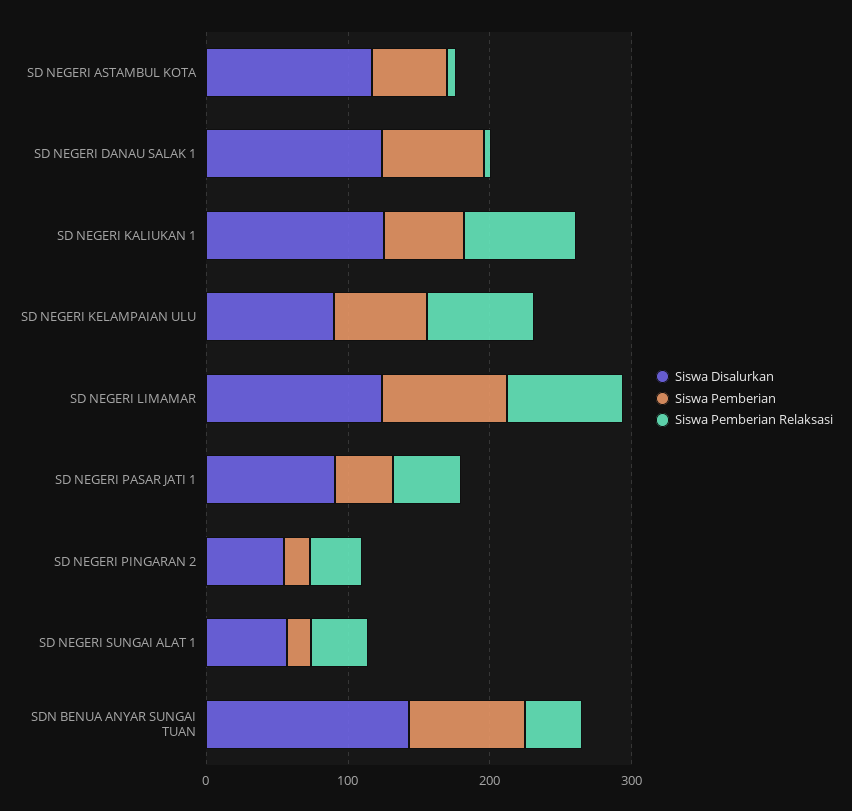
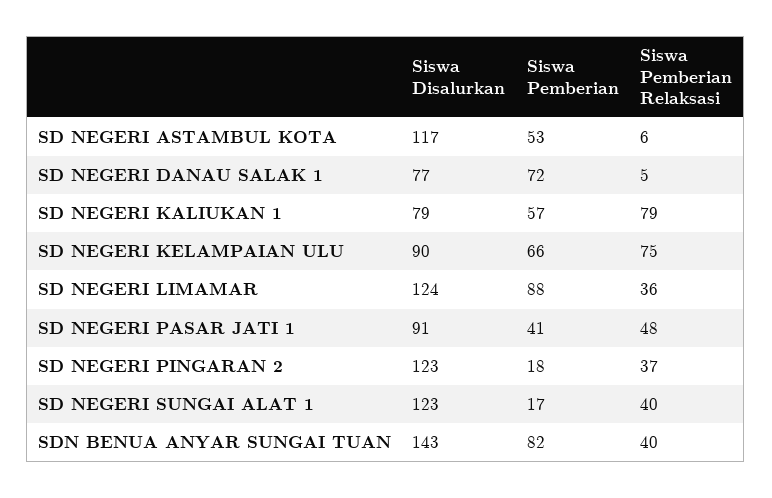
Siswa Disalurkan, SD NEGERI DANAU SALAK 1: 120 -> 77
Siswa Disalurkan, SD NEGERI KALIUKAN 1: 120 -> 79
Siswa Pemberian Relaksasi, SD NEGERI LIMAMAR: 80 -> 36
Siswa Disalurkan, SD NEGERI PINGARAN 2: 60 -> 123
Siswa Disalurkan, SD NEGERI SUNGAI ALAT 1: 60 -> 123

